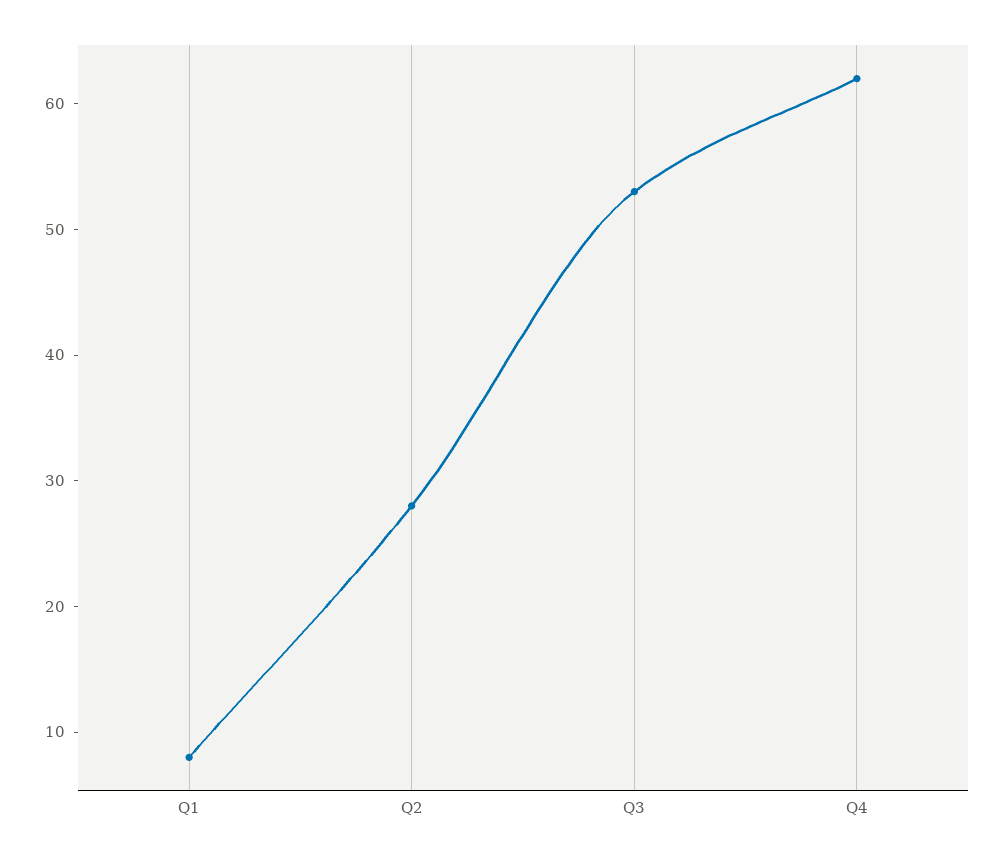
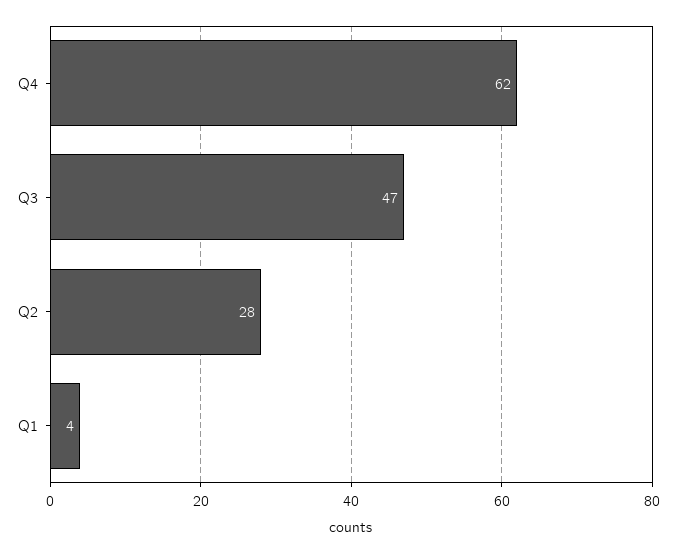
Q1: 8 -> 4
Q3: 53 -> 47

